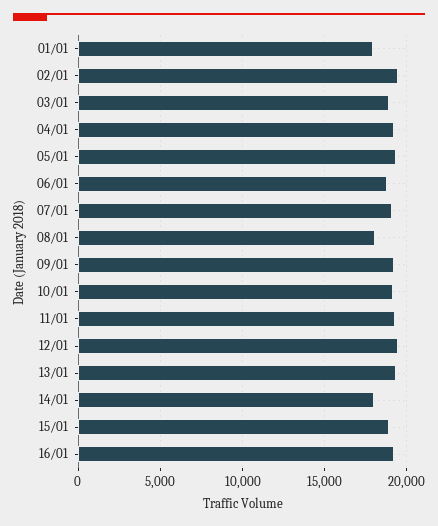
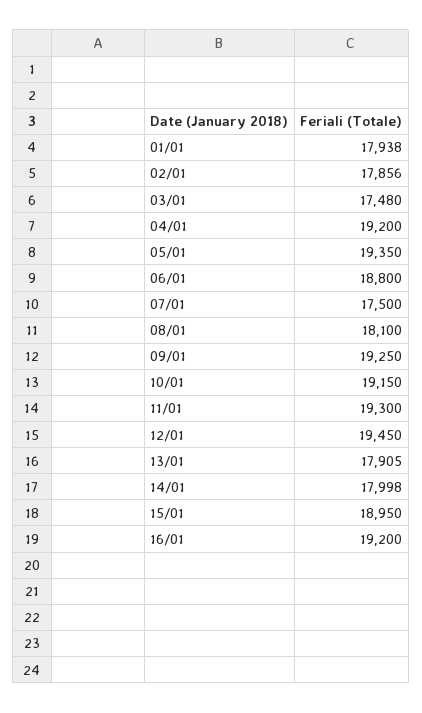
02/01: 19500 -> 17856
03/01: 19000 -> 17480
07/01: 19000 -> 17500
13/01: 19500 -> 17905

